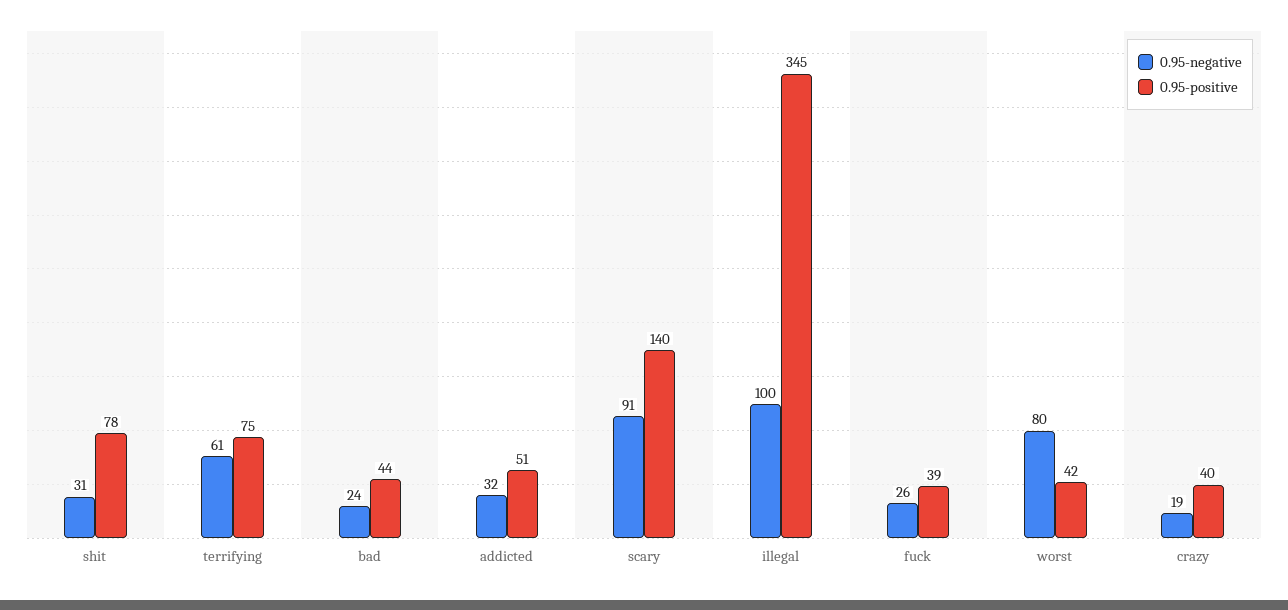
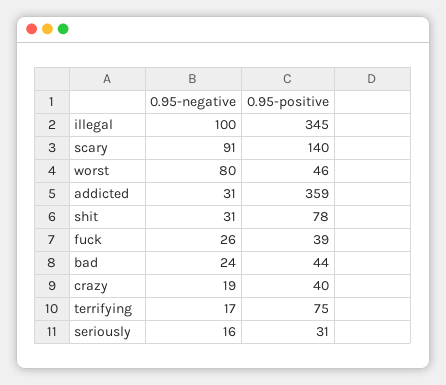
0.95-negative, terrifying: 61 -> 17
0.95-negative, addicted: 32 -> 31
0.95-positive, addicted: 51 -> 359
0.95-positive, worst: 42 -> 46
0.95-negative, seriously: none -> 16
0.95-positive, seriously: none -> 31

